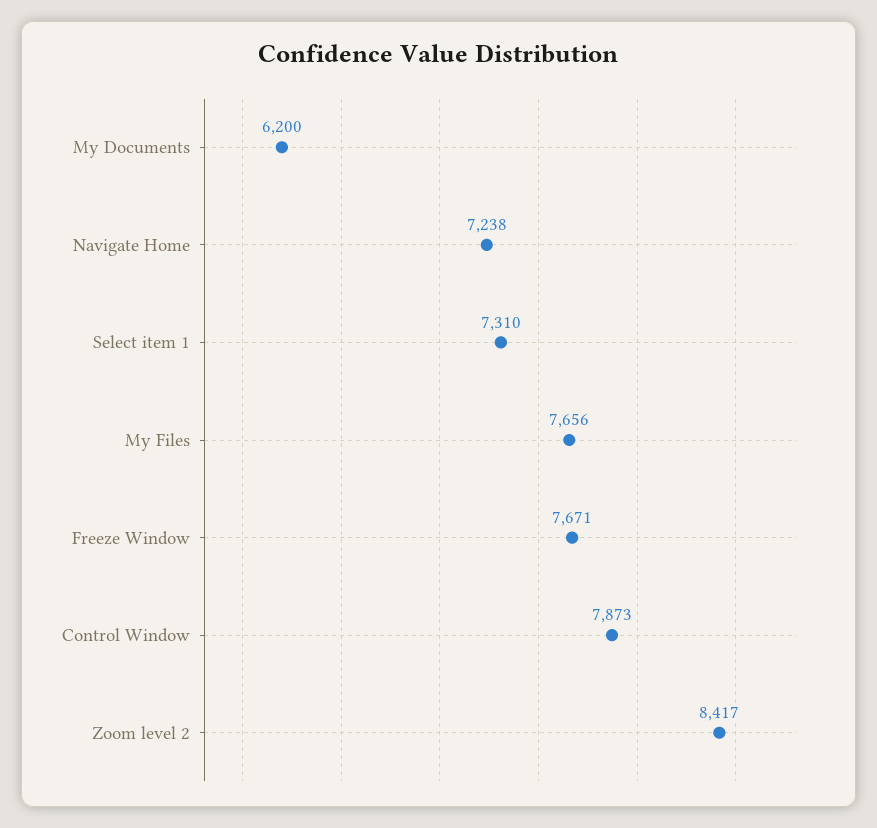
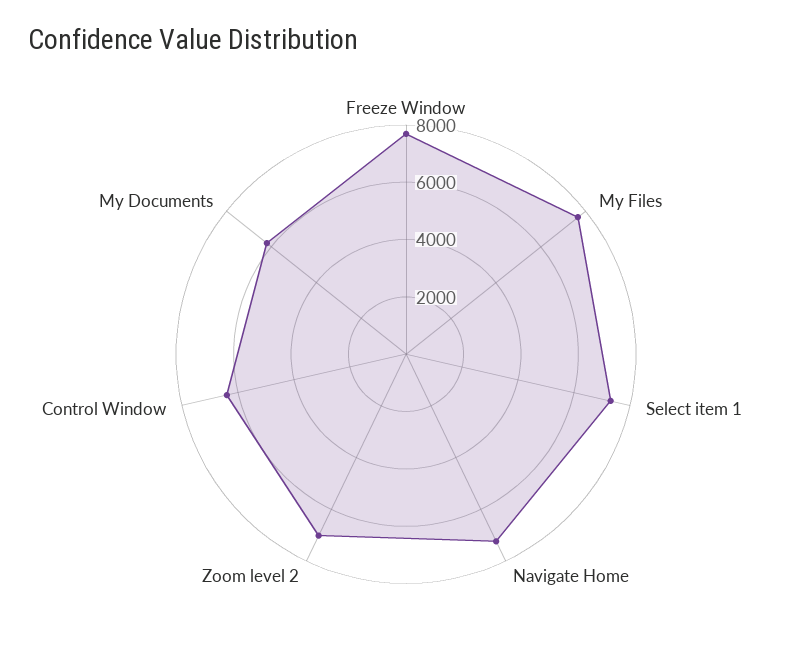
Control Window: 7873 -> 6500
Zoom level 2: 8417 -> 7000

